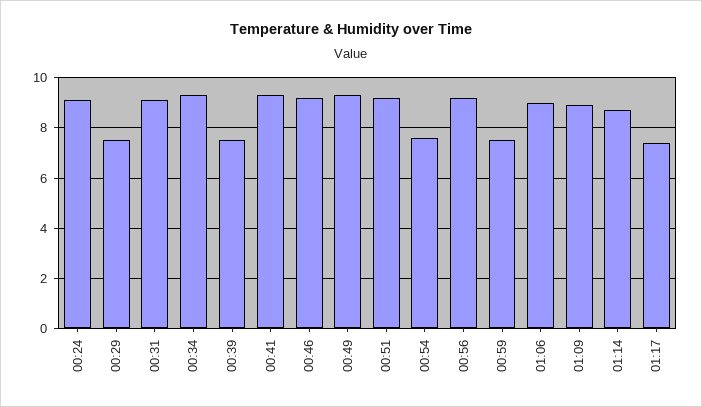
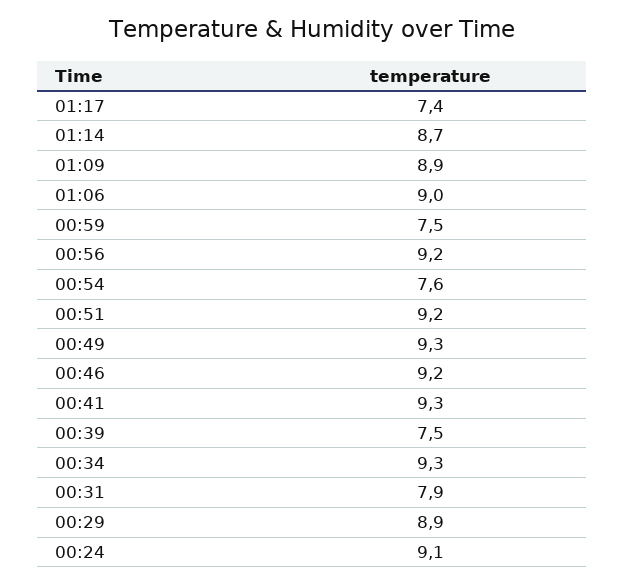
00:29: 7.5 -> 8.9
00:31: 9 -> 7.9

